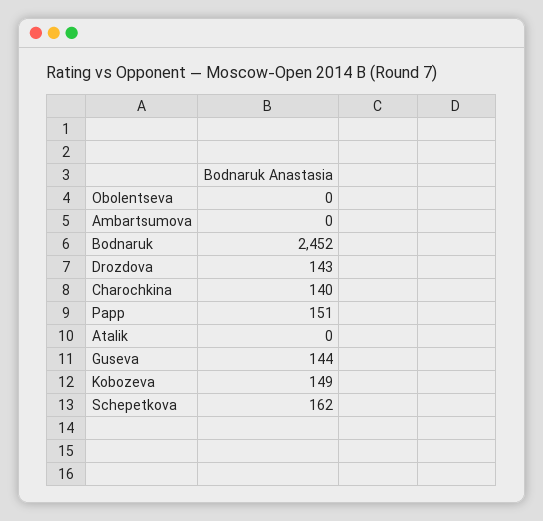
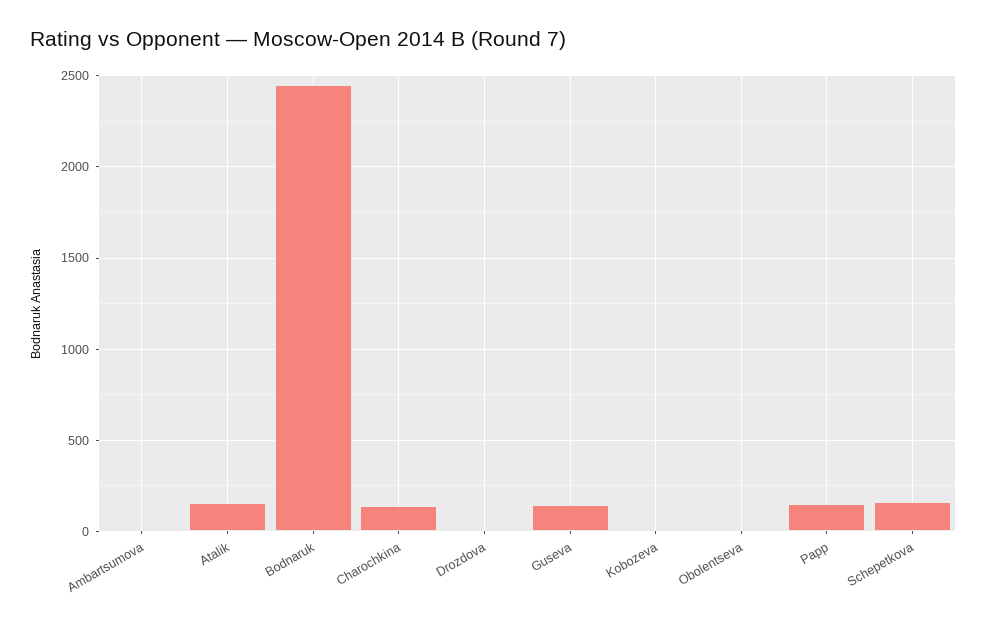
Drozdova: 143 -> 0
Atalik: 0 -> 150
Kobozeva: 149 -> 0

